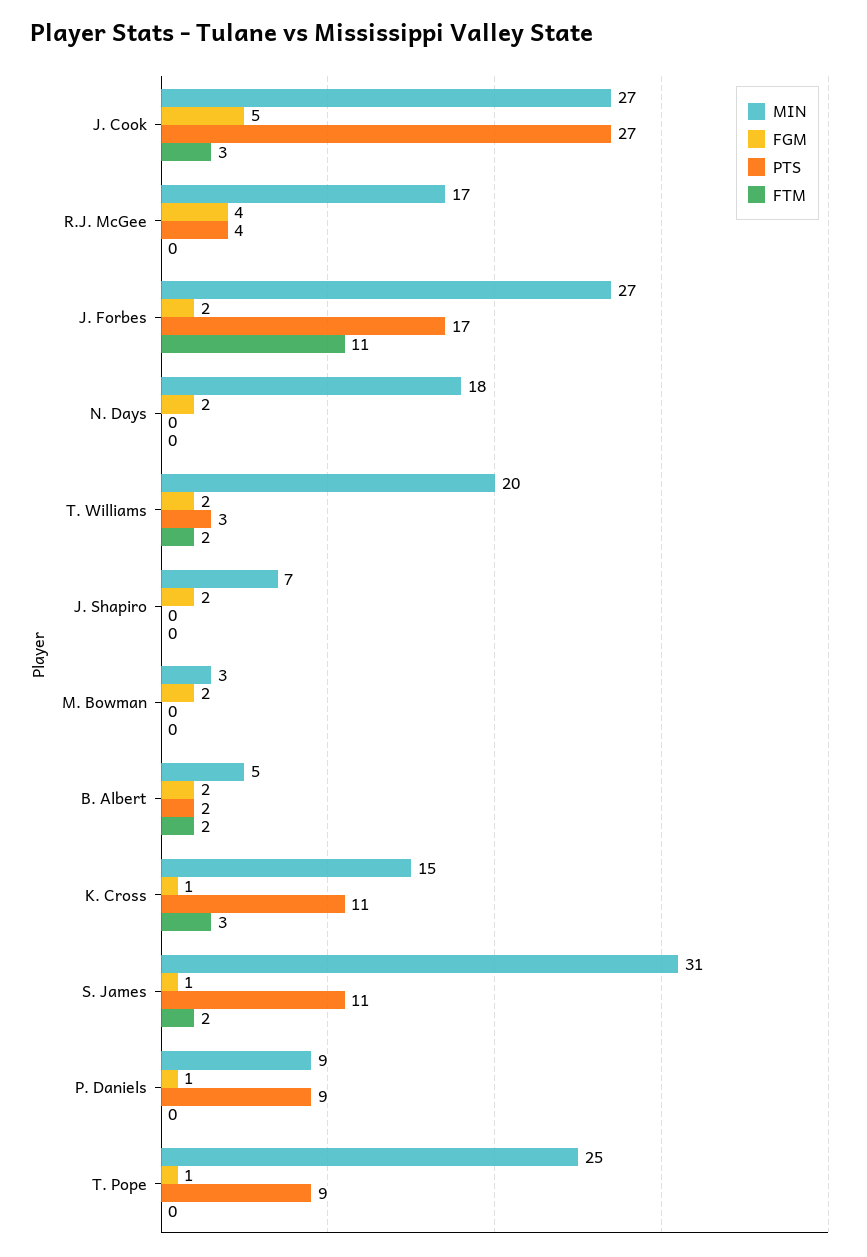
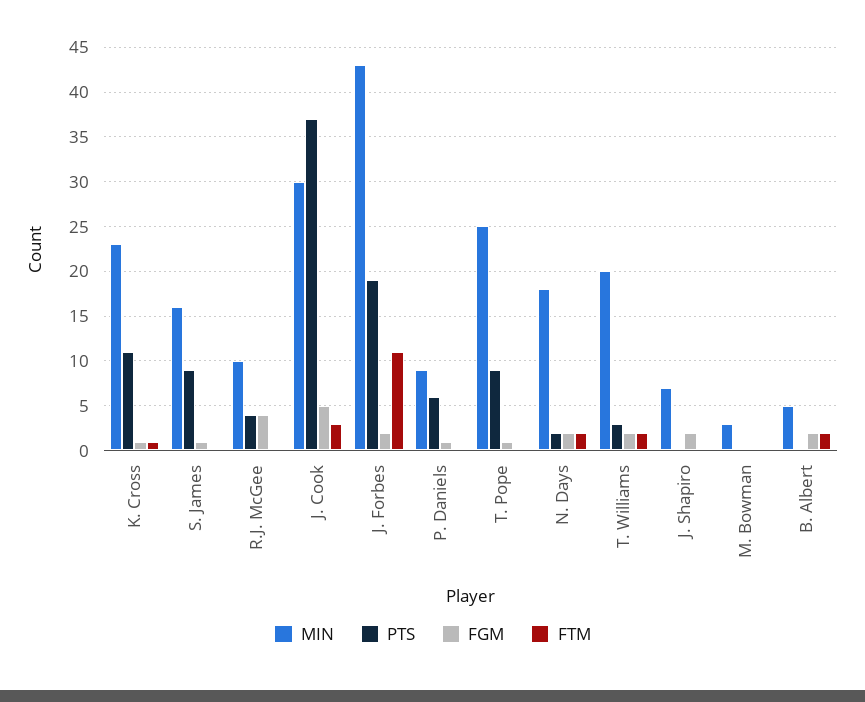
MIN, J. Cook: 27 -> 30
PTS, J. Cook: 27 -> 37
MIN, R.J. McGee: 17 -> 10
MIN, J. Forbes: 27 -> 43
PTS, J. Forbes: 17 -> 19
PTS, N. Days: 0 -> 2
FTM, N. Days: 0 -> 2
FGM, M. Bowman: 2 -> 0
PTS, B. Albert: 2 -> 0
MIN, K. Cross: 15 -> 23
FTM, K. Cross: 3 -> 1
MIN, S. James: 31 -> 16
PTS, S. James: 11 -> 9
FTM, S. James: 2 -> 0
PTS, P. Daniels: 9 -> 6

